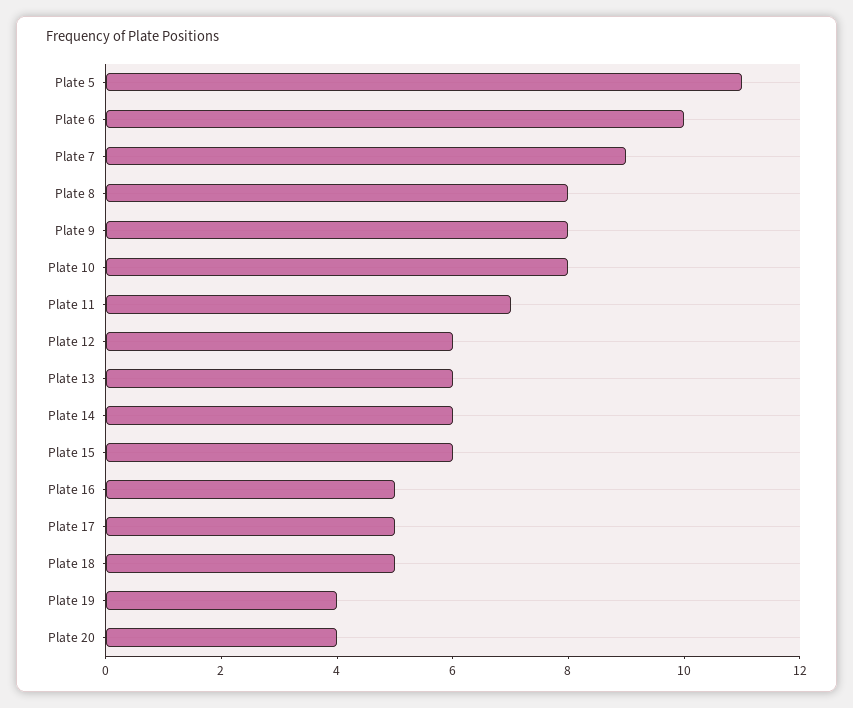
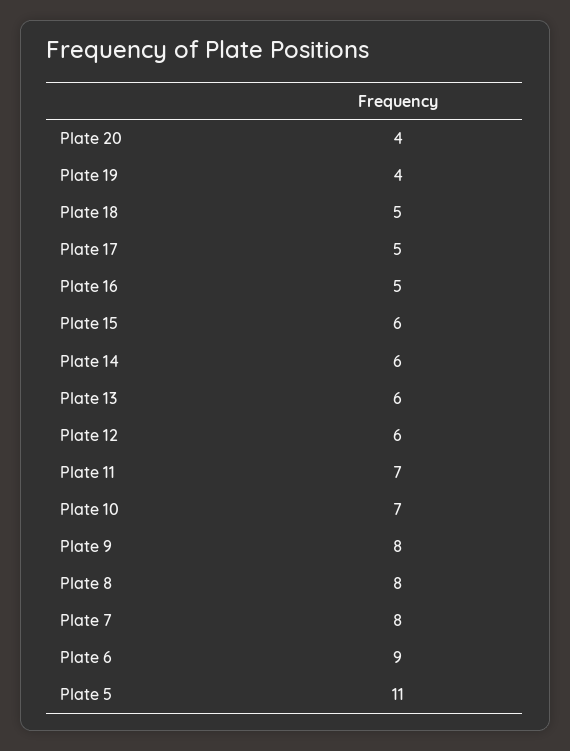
Plate 6: 10 -> 9
Plate 7: 9 -> 8
Plate 10: 8 -> 7

